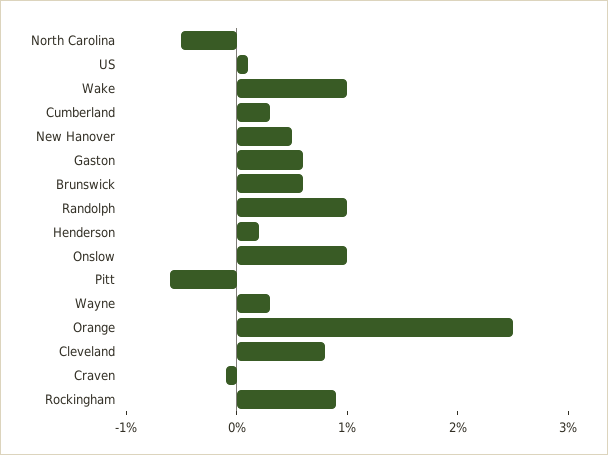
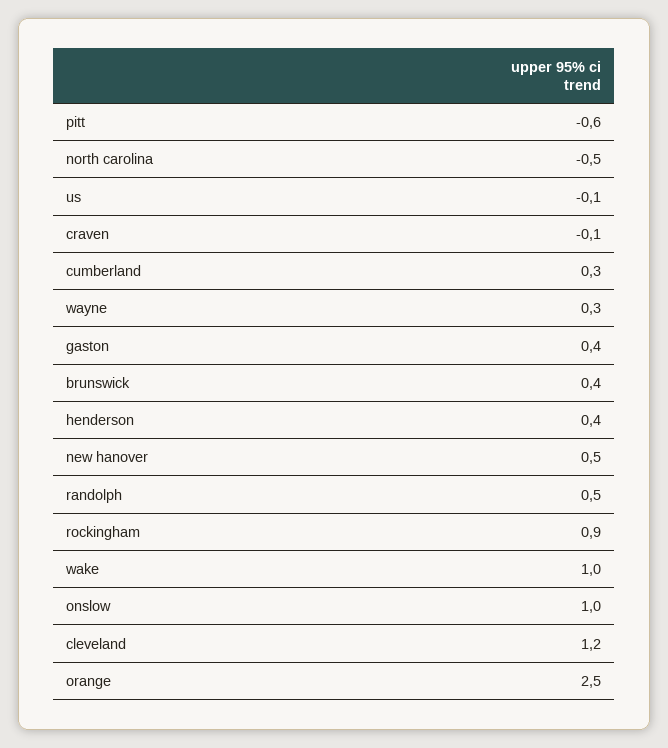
US: 0.1 -> -0.1
Gaston: 0.6 -> 0.4
Brunswick: 0.6 -> 0.4
Randolph: 1 -> 0.5
Henderson: 0.2 -> 0.4
Cleveland: 0.8 -> 1.2

